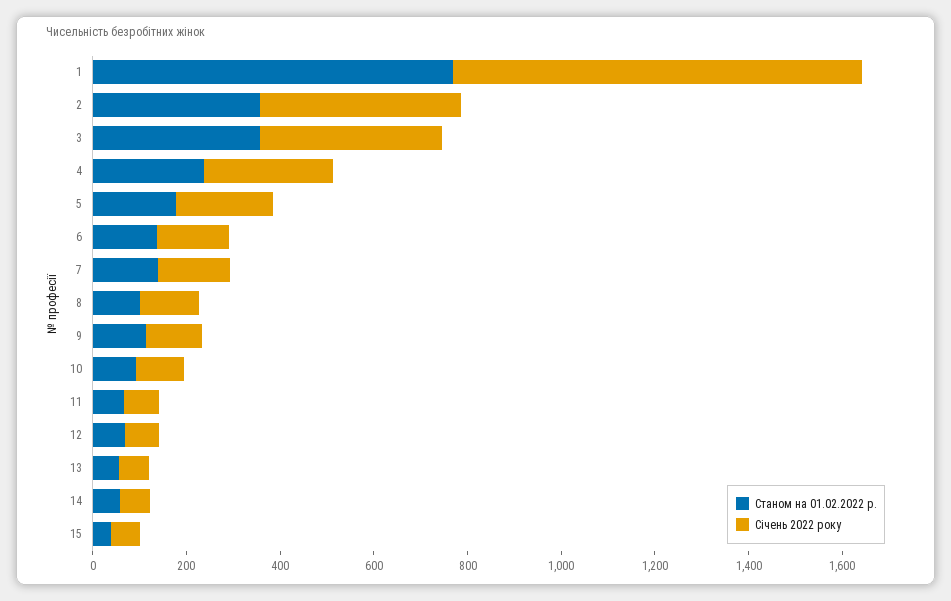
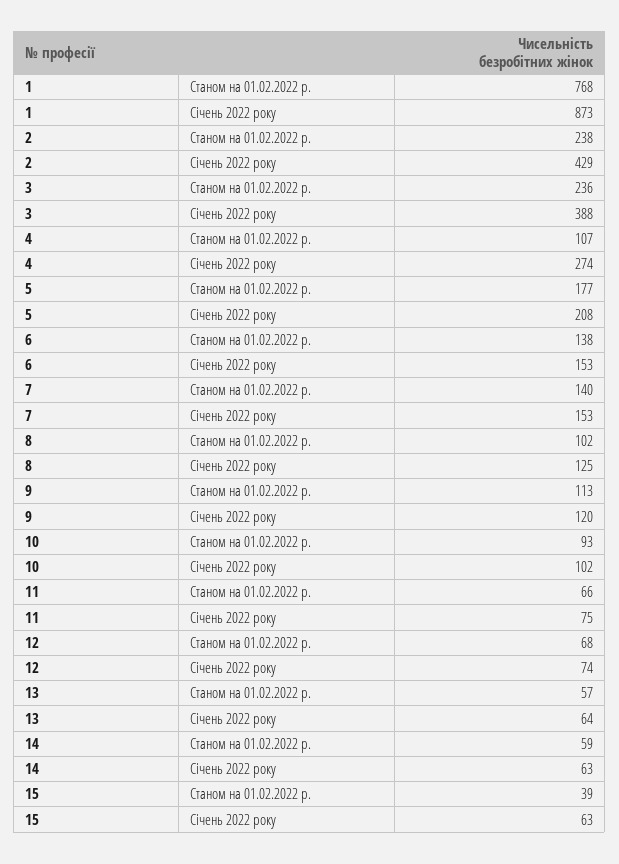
Станом на 01.02.2022 р., 2: 350 -> 238
Станом на 01.02.2022 р., 3: 350 -> 236
Станом на 01.02.2022 р., 4: 250 -> 107

